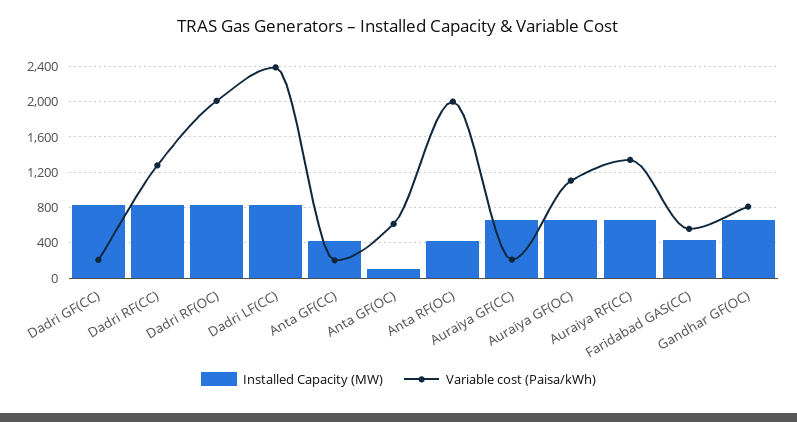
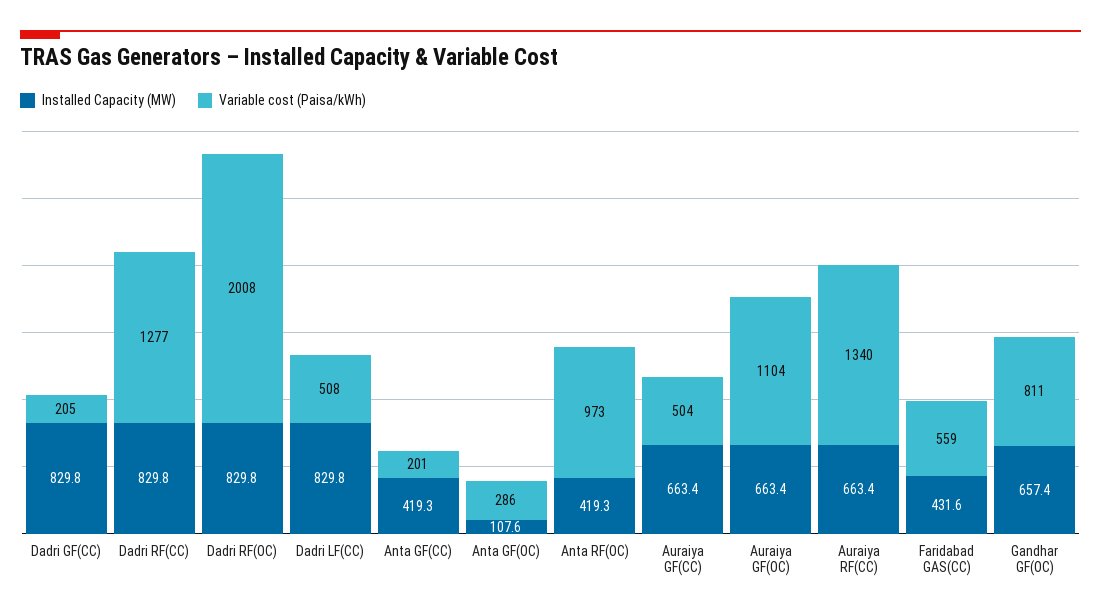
Variable cost (Paisa/kWh), Dadri LF(CC): 2400 -> 508
Variable cost (Paisa/kWh), Anta GF(OC): 600 -> 286
Variable cost (Paisa/kWh), Anta RF(OC): 2000 -> 973
Variable cost (Paisa/kWh), Auraiya GF(CC): 200 -> 504

